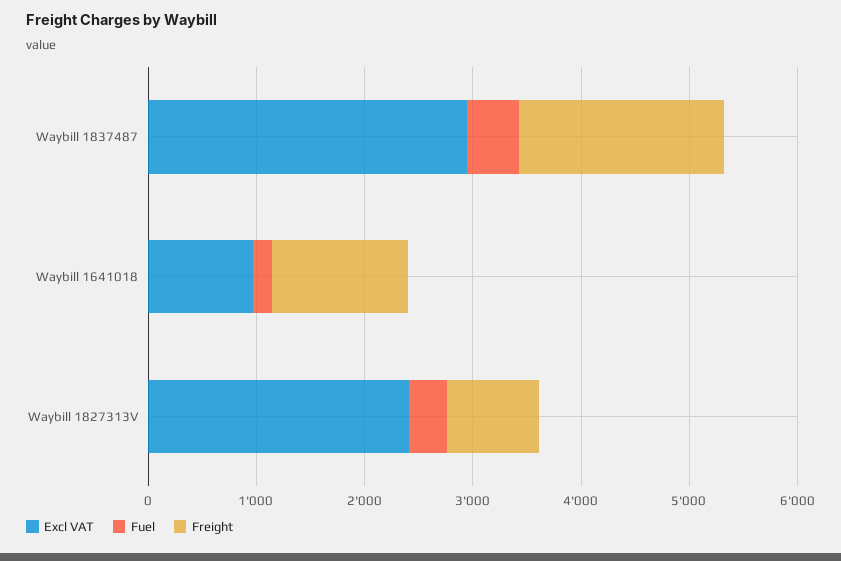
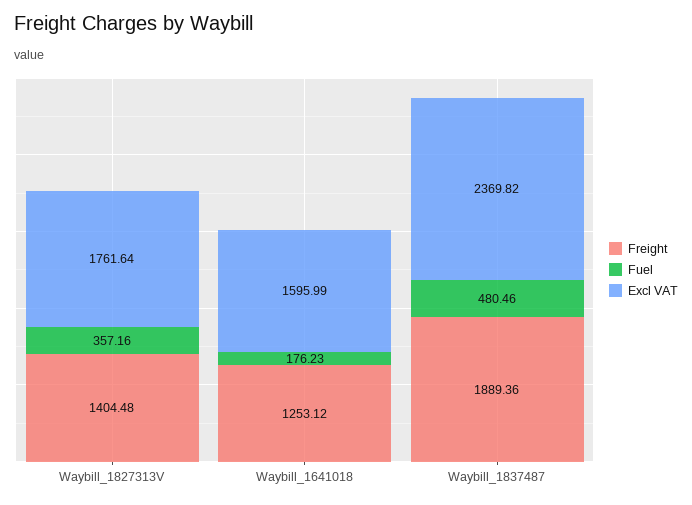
Excl VAT, Waybill 1837487: 3000 -> 2369.82
Excl VAT, Waybill 1641018: 1000 -> 1595.99
Excl VAT, Waybill 1827313V: 2400 -> 1761.64
Freight, Waybill 1827313V: 800 -> 1404.48

